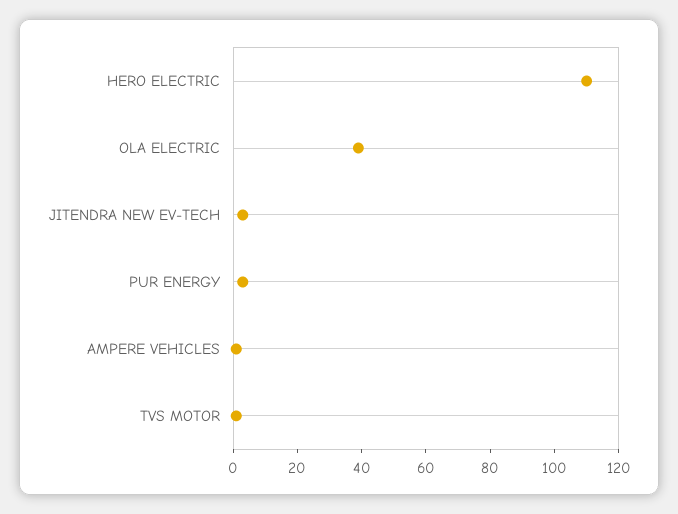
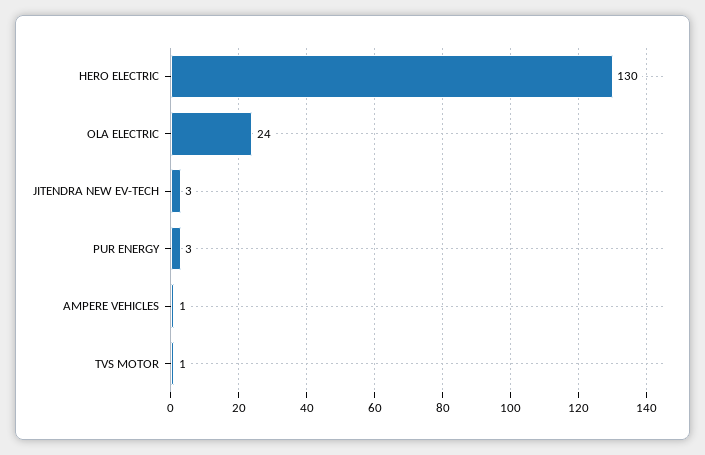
HERO ELECTRIC: 110 -> 130
OLA ELECTRIC: 40 -> 24

